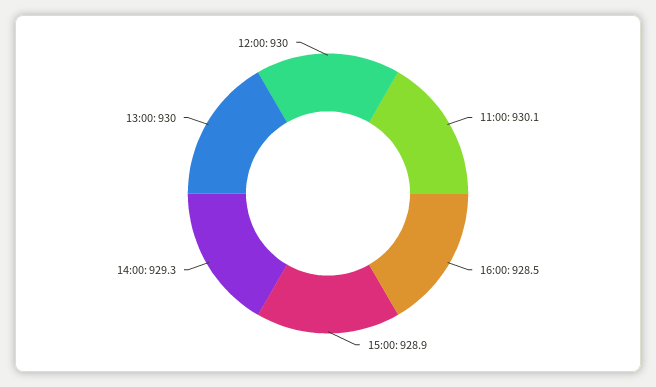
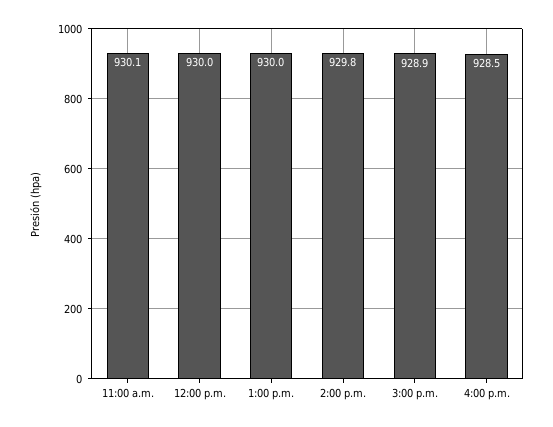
14:00: 929.3 -> 929.8

